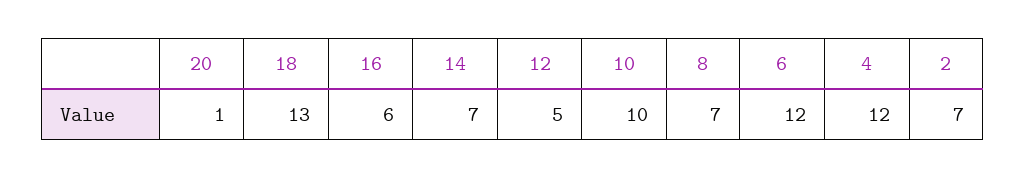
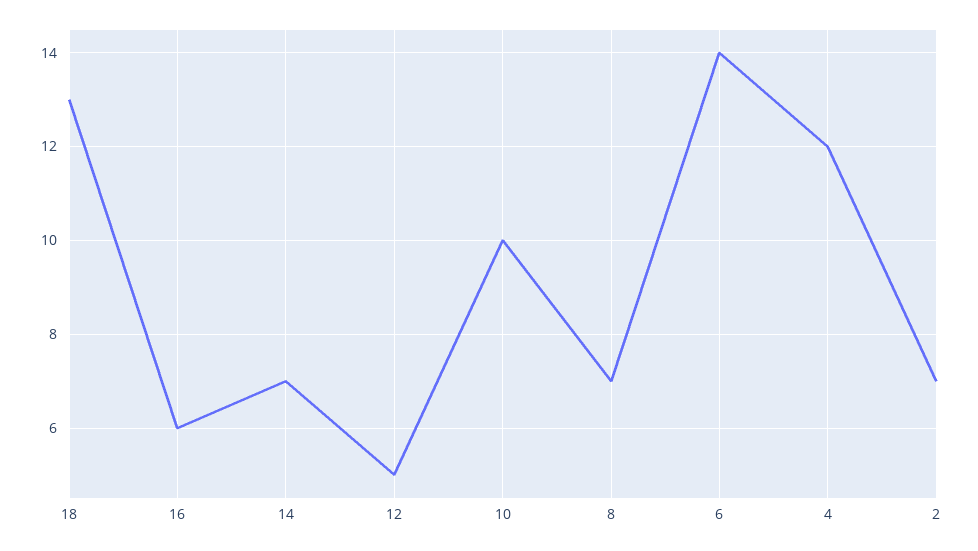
20: 1 -> none
6: 12 -> 14

